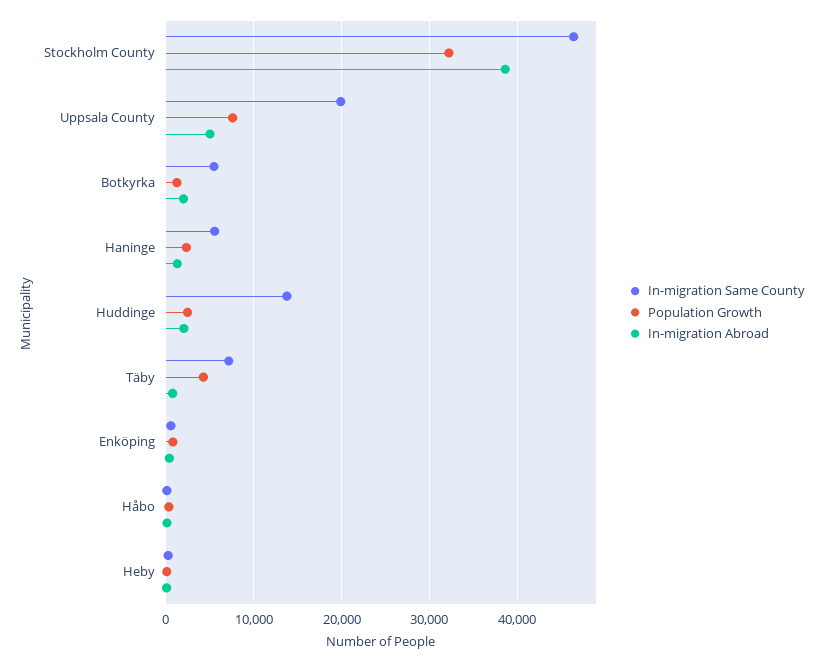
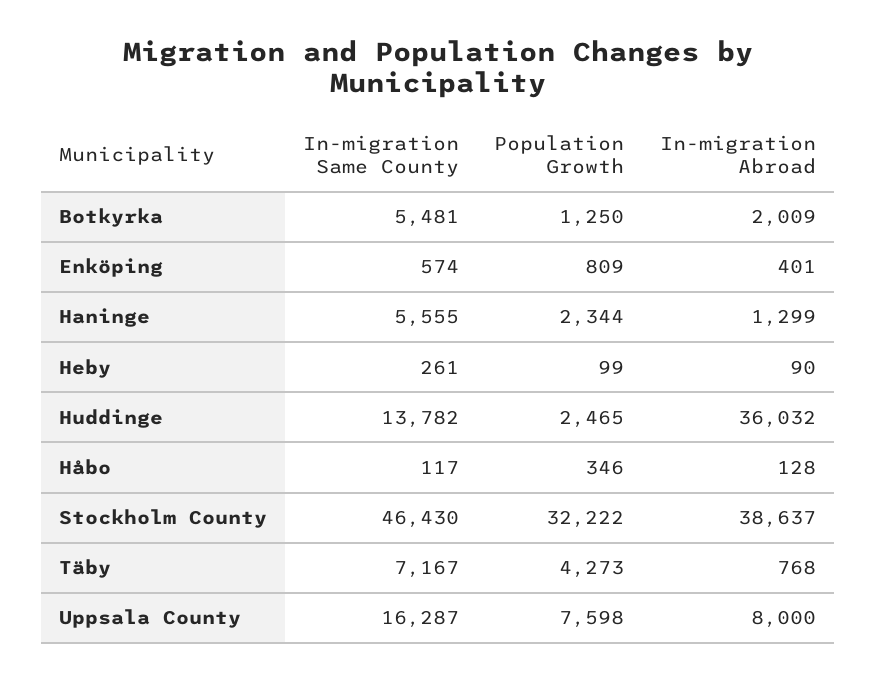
In-migration Same County, Uppsala County: 20000 -> 16287
In-migration Abroad, Uppsala County: 5000 -> 8000
In-migration Abroad, Huddinge: 2000 -> 36032

